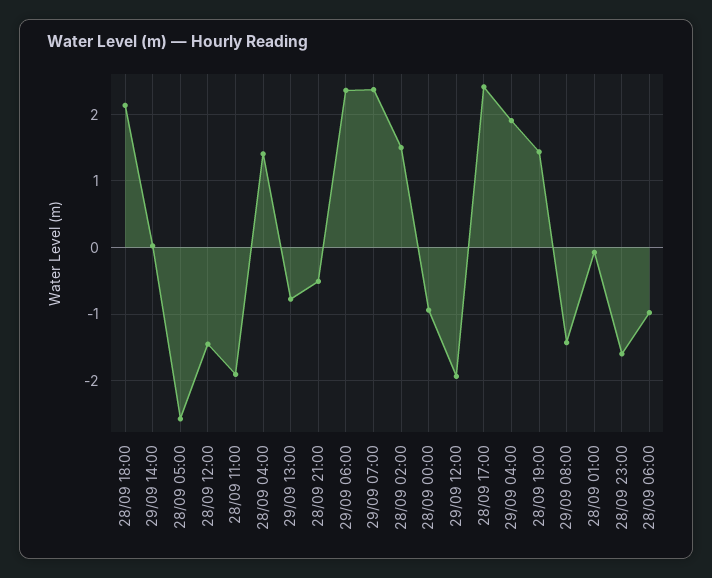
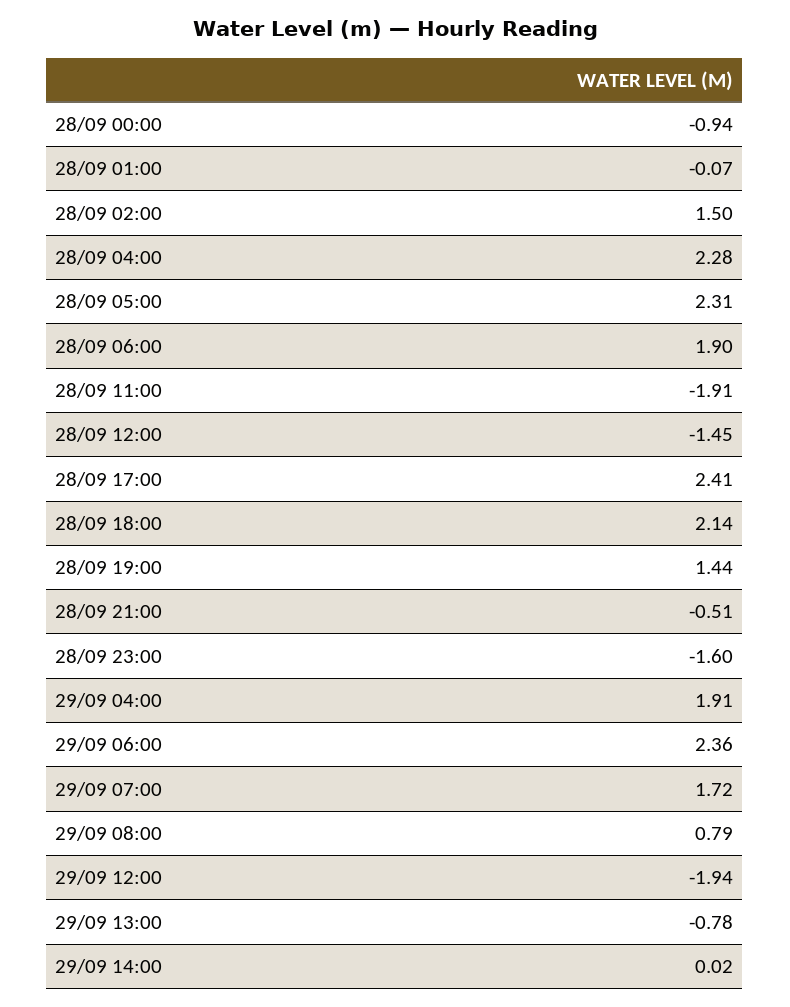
28/09 05:00: -2.6 -> 2.31
28/09 04:00: 1.4 -> 2.28
29/09 07:00: 2.4 -> 1.72
29/09 08:00: -1.4 -> 0.79
28/09 06:00: -1 -> 1.9

